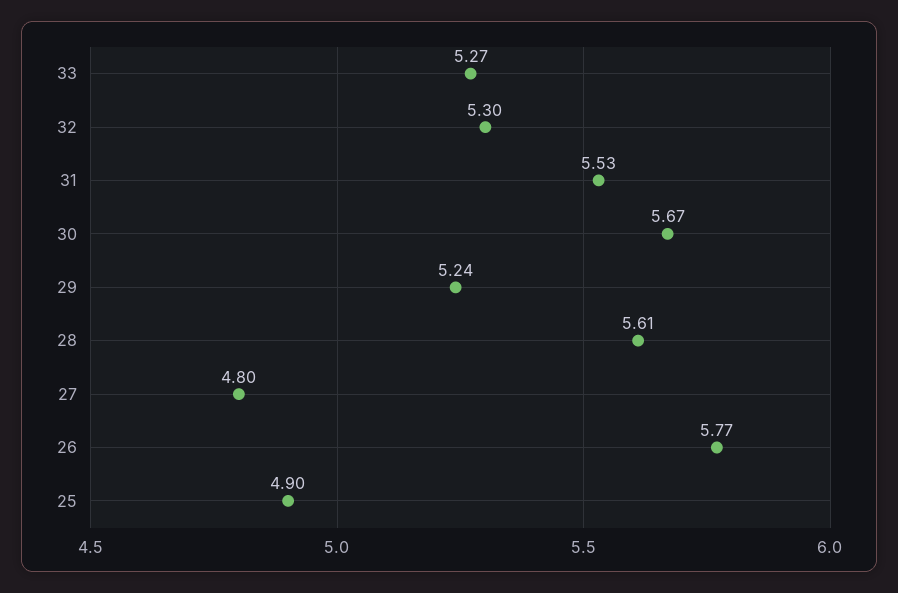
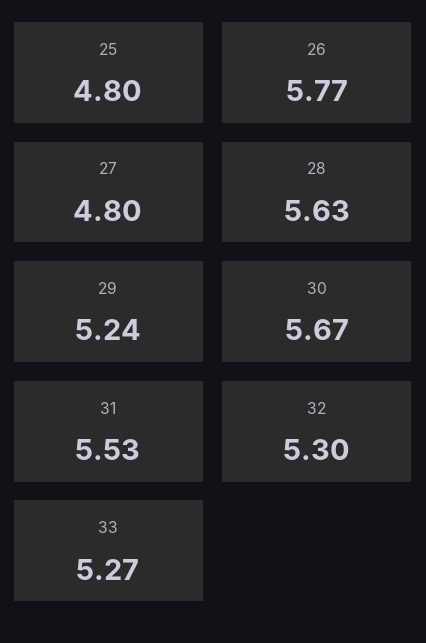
28: 5.61 -> 5.63
25: 4.9 -> 4.8

